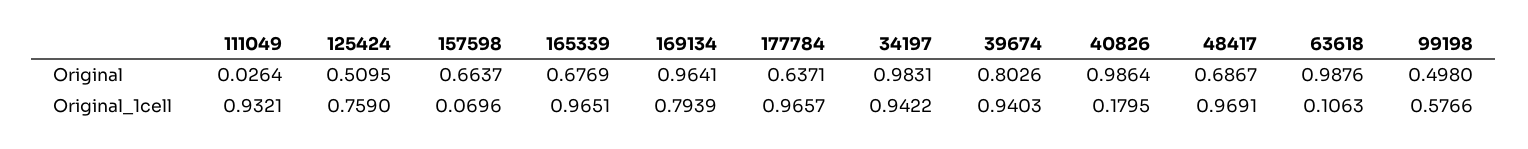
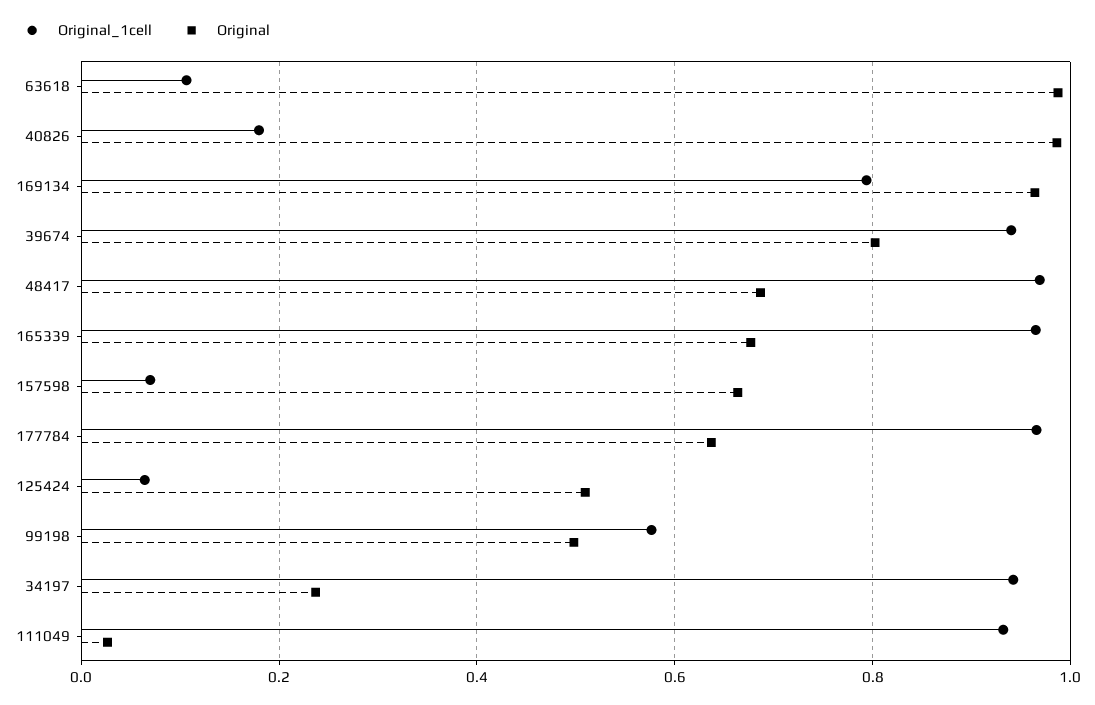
Original, 34197: 0.9831 -> 0.24
Original_1cell, 125424: 0.759 -> 0.06

